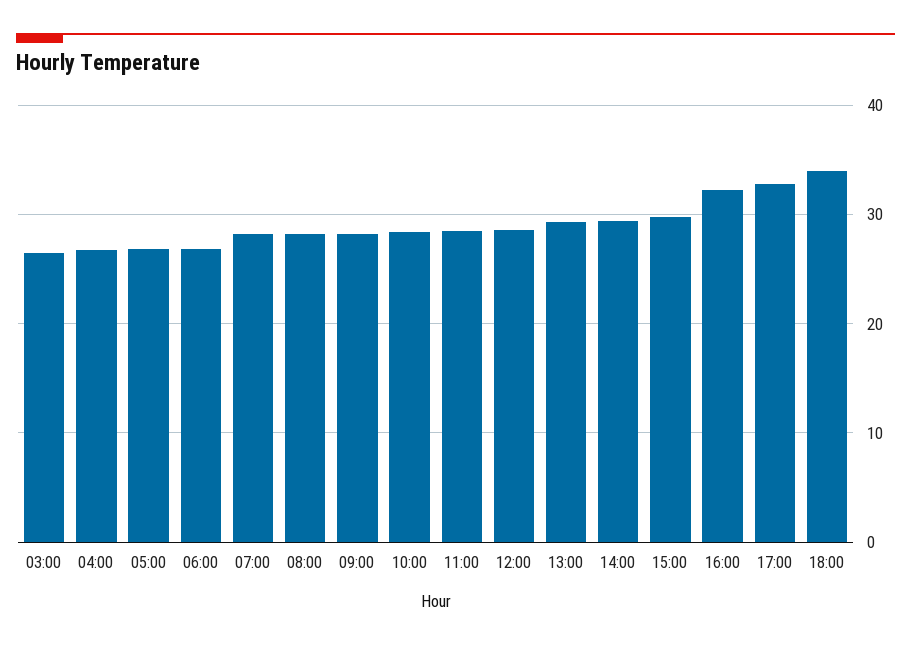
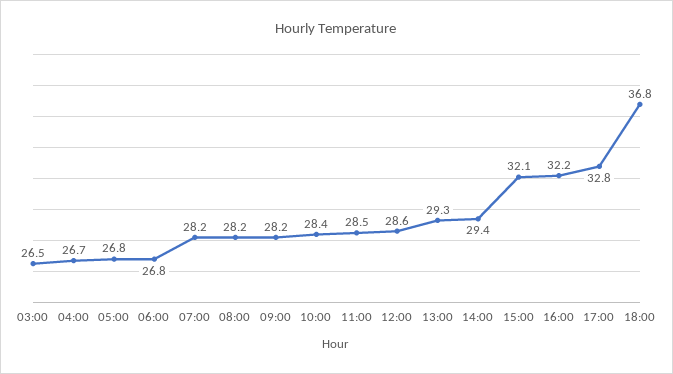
15:00: 30 -> 32.1
18:00: 34 -> 36.8

